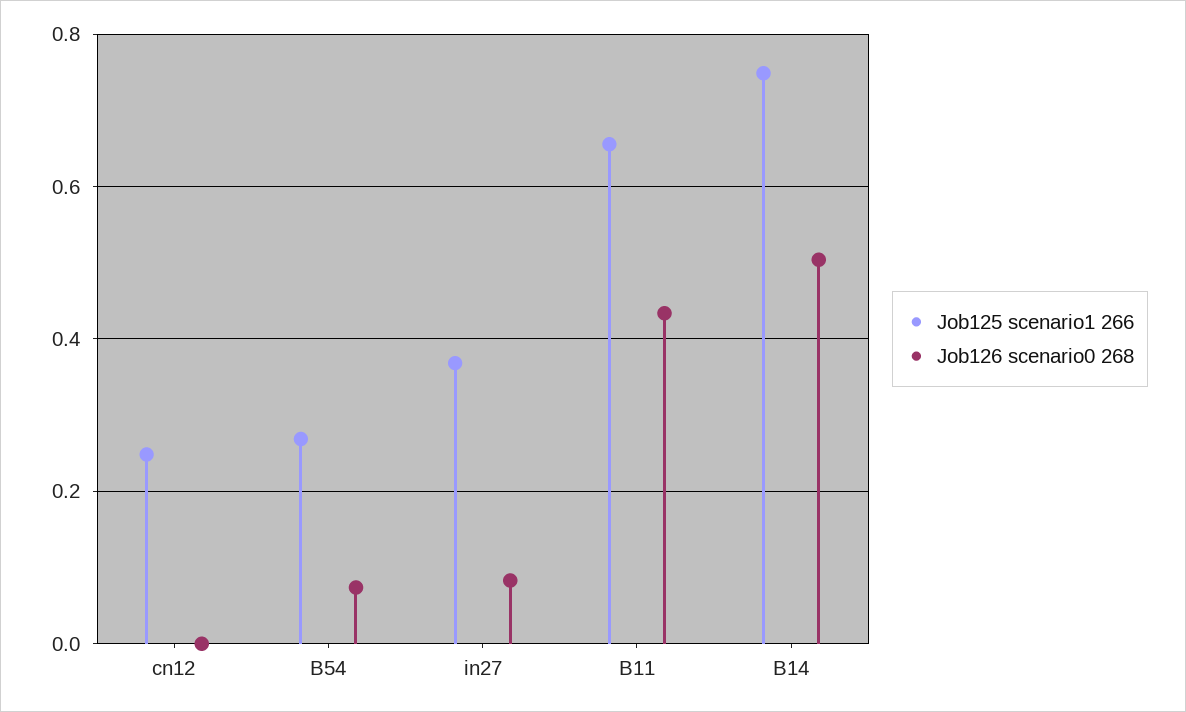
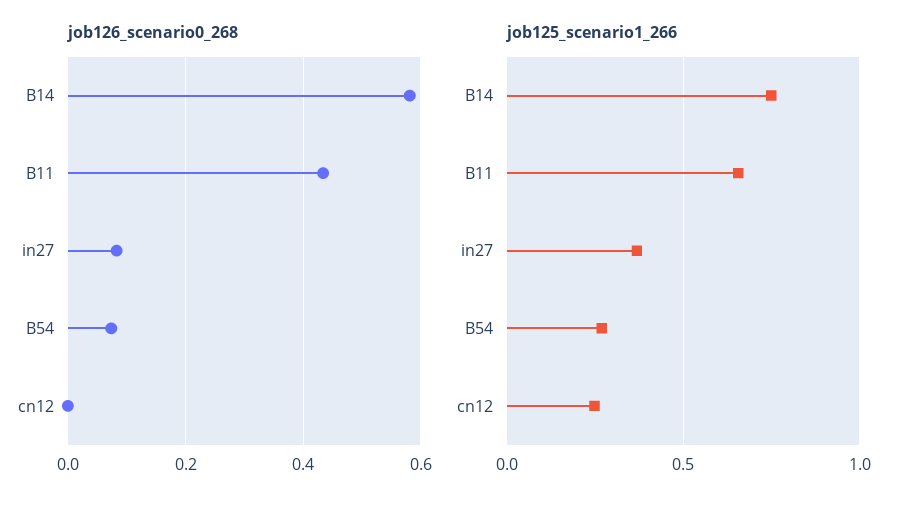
Job126 scenario0 268, B14: 0.5 -> 0.58

